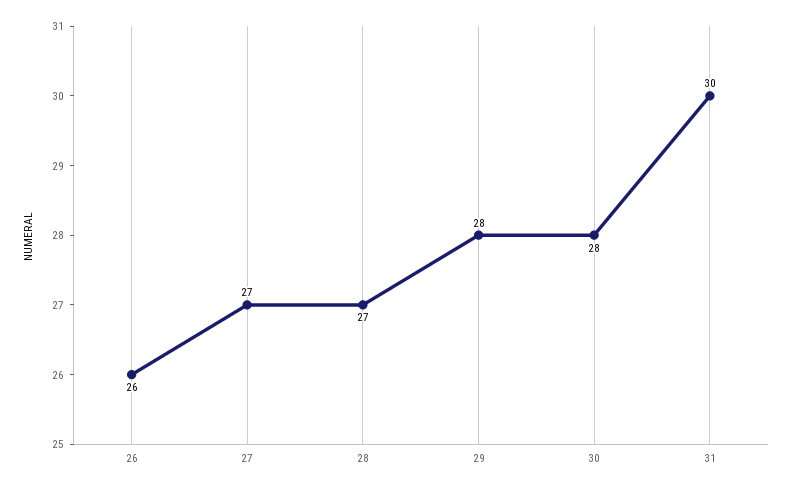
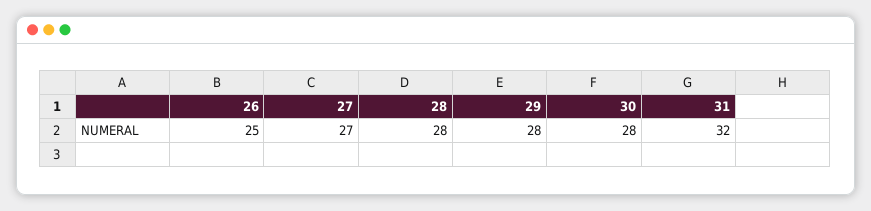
26: 26 -> 25
28: 27 -> 28
31: 30 -> 32

